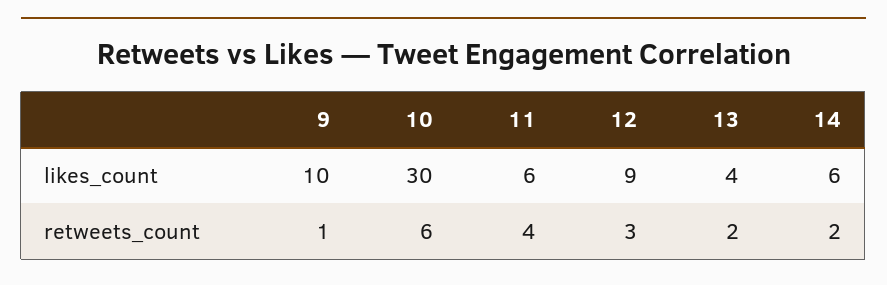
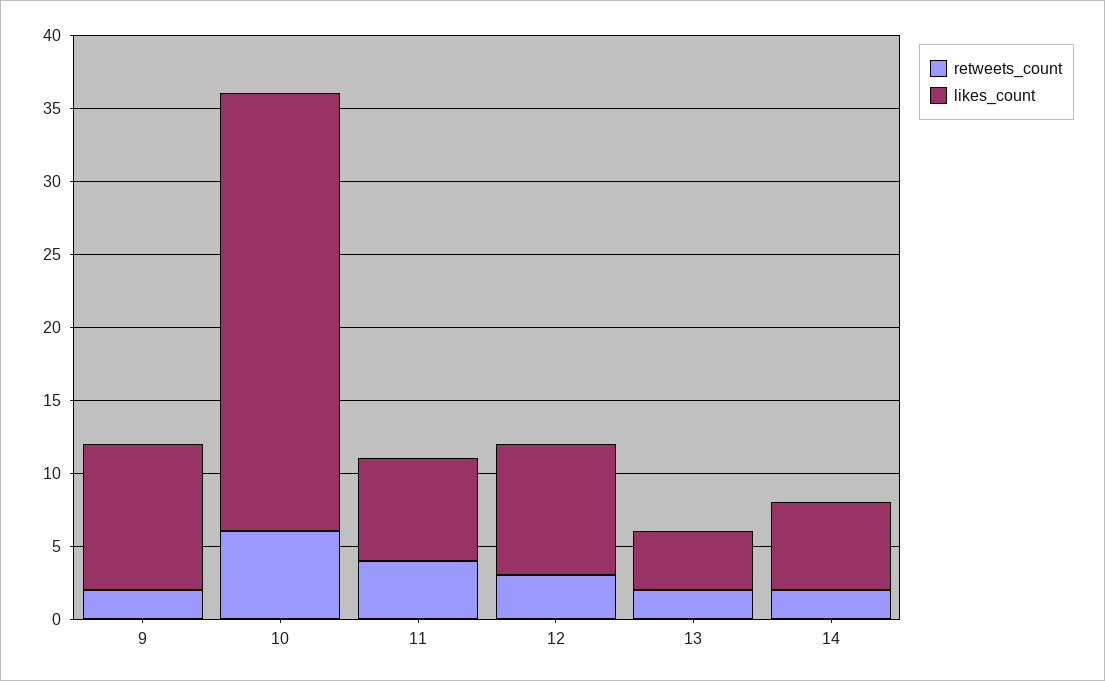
likes_count, 11: 6 -> 7
retweets_count, 9: 1 -> 2

